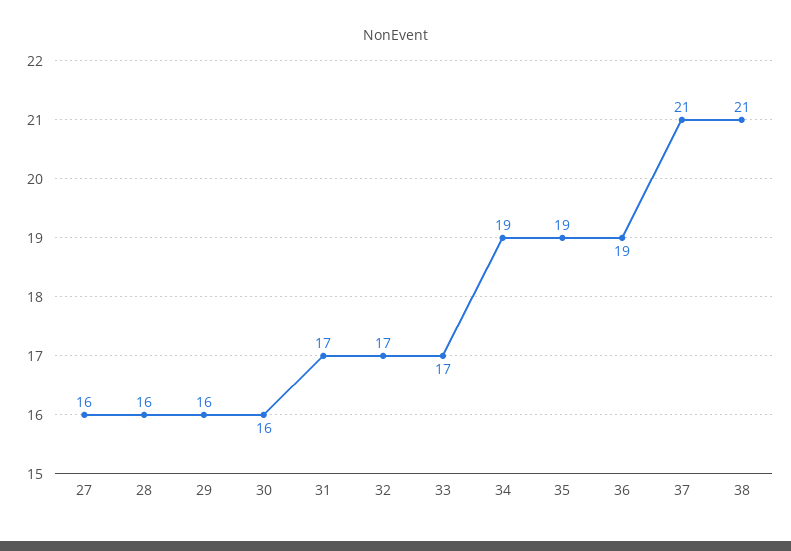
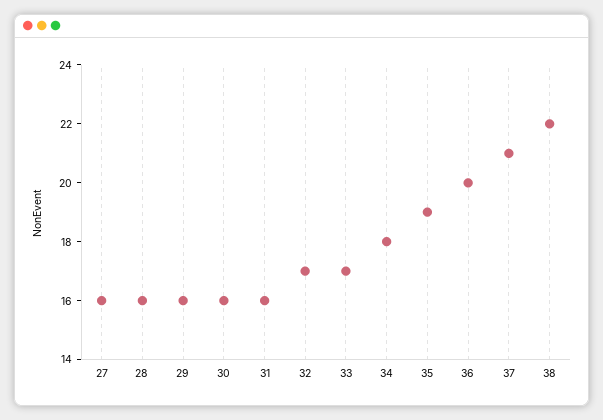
31: 17 -> 16
34: 19 -> 18
36: 19 -> 20
38: 21 -> 22

